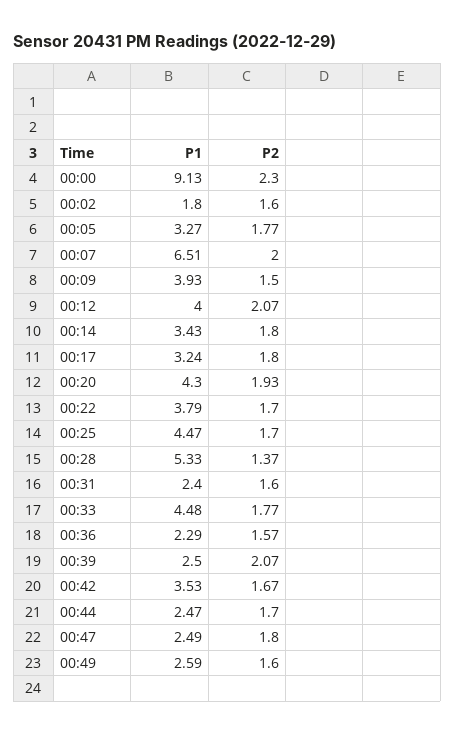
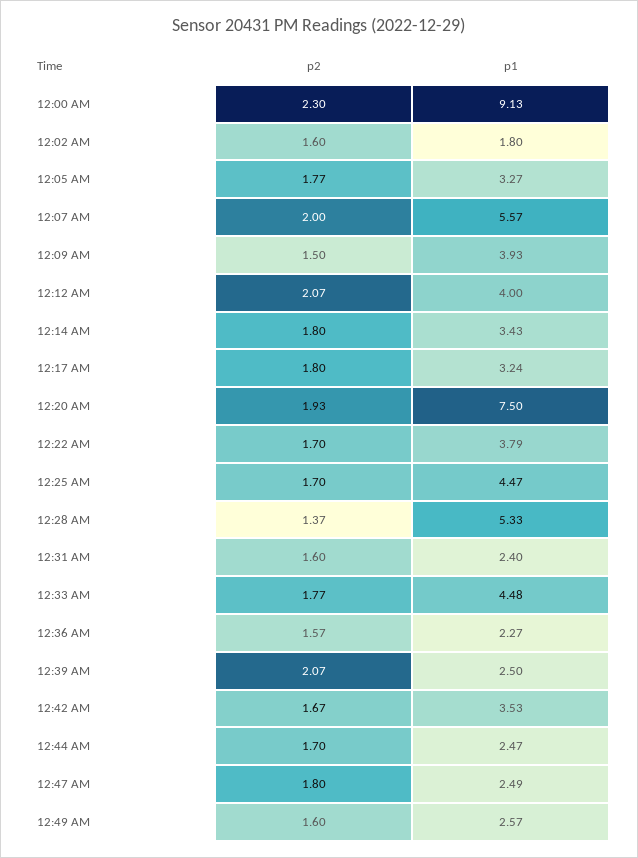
P1, 00:07: 6.51 -> 5.57
P1, 00:20: 4.3 -> 7.5
P1, 00:36: 2.29 -> 2.27
P1, 00:49: 2.59 -> 2.57

